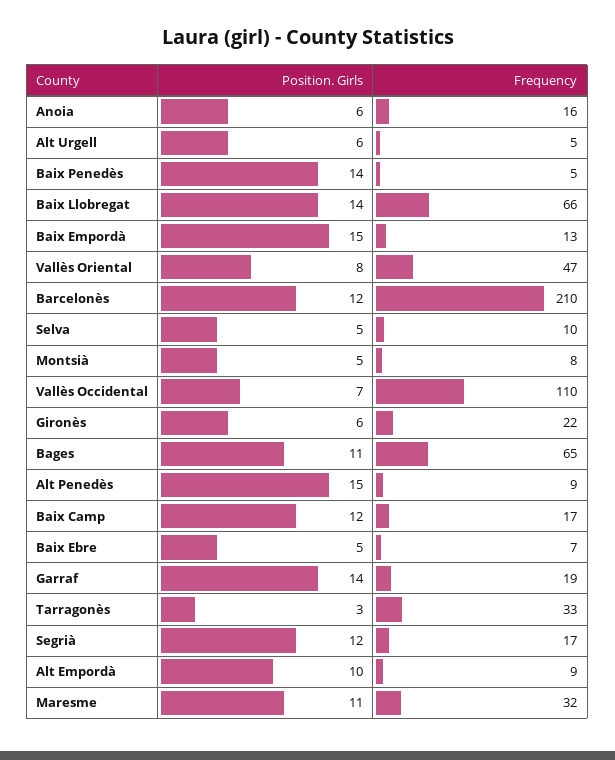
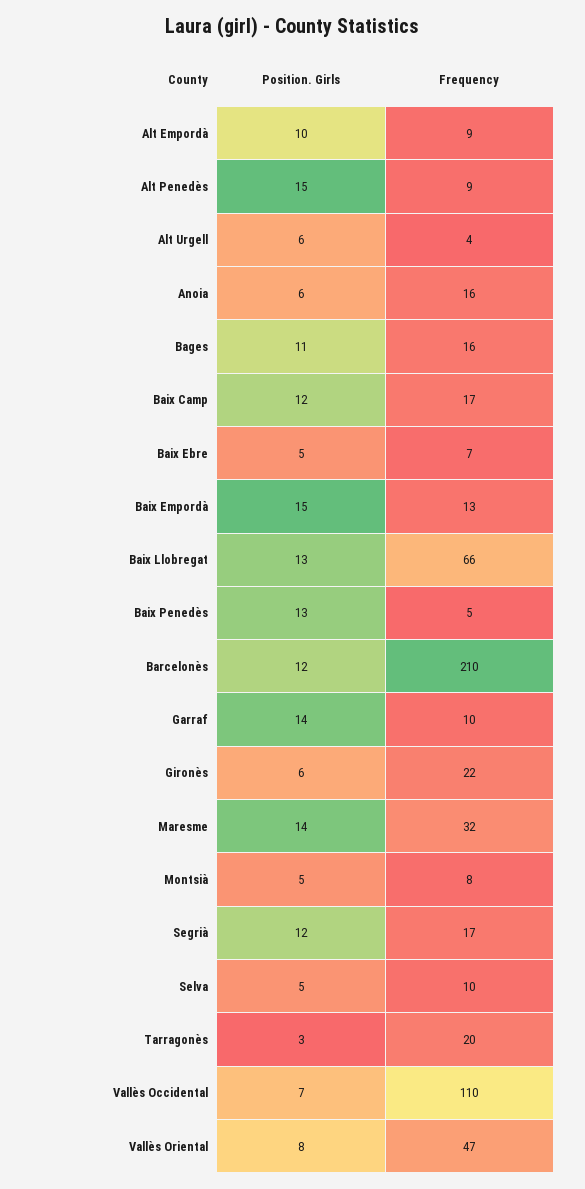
Frequency, Alt Urgell: 5 -> 4
Position. Girls, Baix Penedès: 14 -> 13
Position. Girls, Baix Llobregat: 14 -> 13
Frequency, Bages: 65 -> 16
Frequency, Garraf: 19 -> 10
Frequency, Tarragonès: 33 -> 20
Position. Girls, Maresme: 11 -> 14

